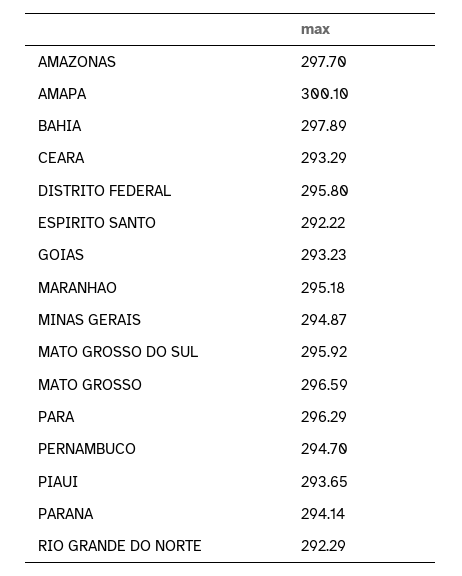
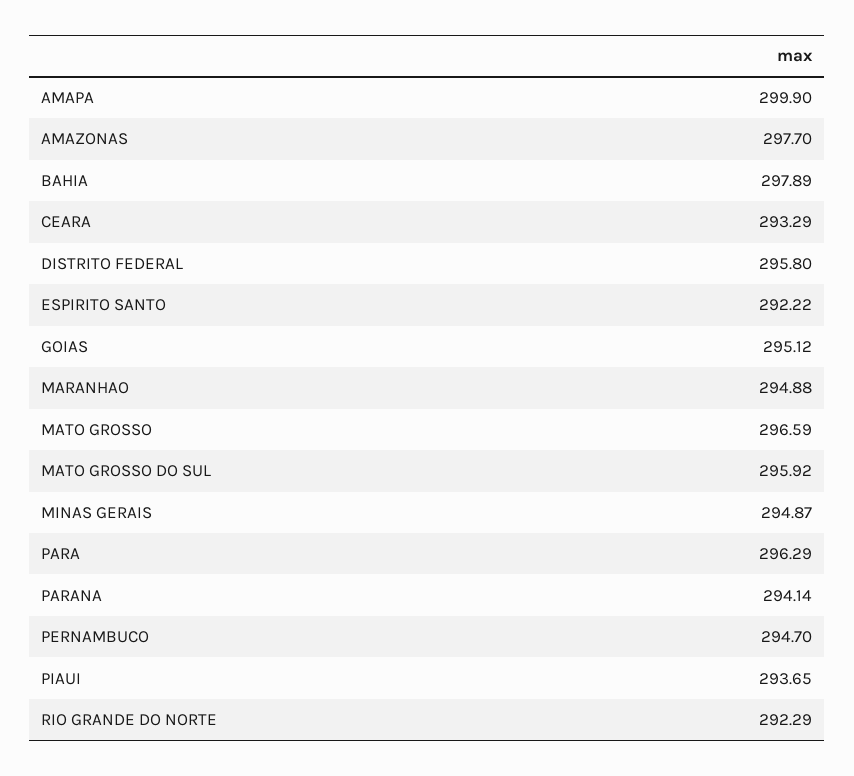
AMAPA: 300.1 -> 299.9
GOIAS: 293.23 -> 295.12
MARANHAO: 295.18 -> 294.88

